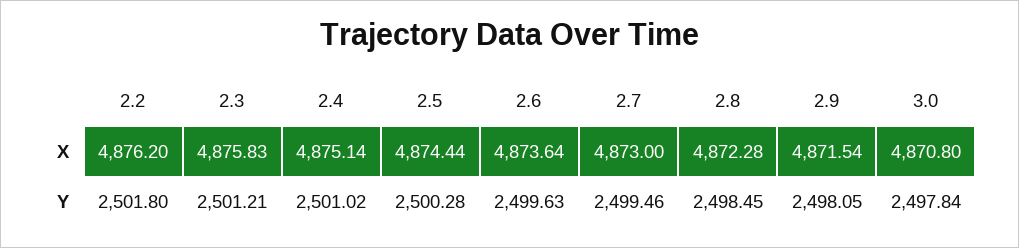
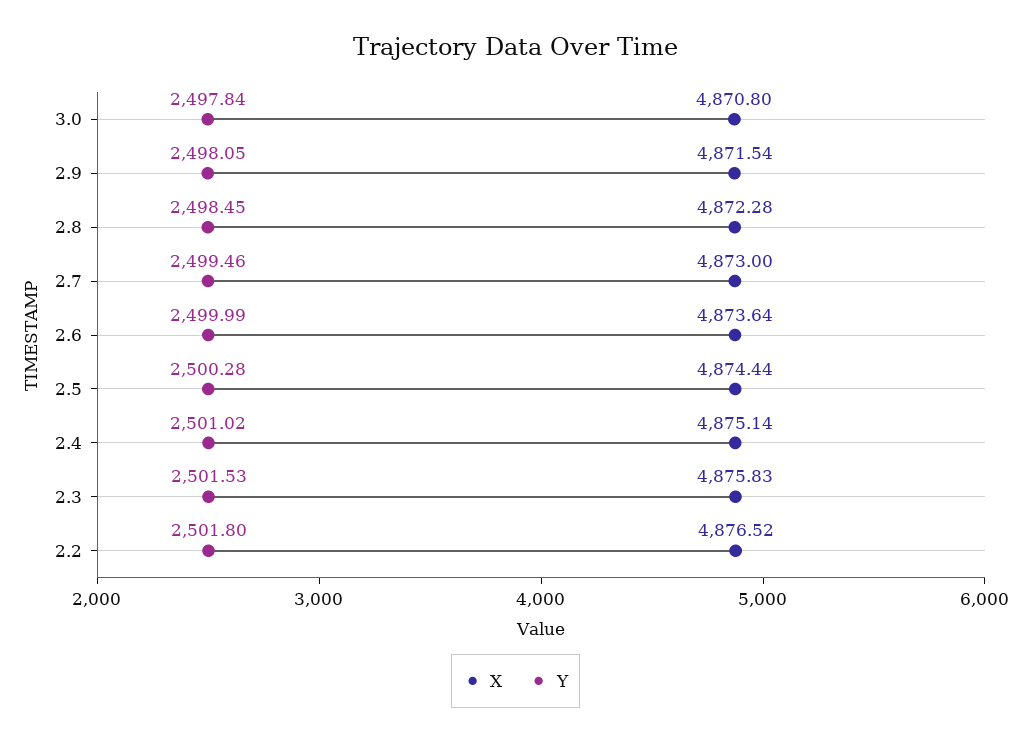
X, 2.2: 4876.2 -> 4876.52
Y, 2.3: 2501.21 -> 2501.53
Y, 2.6: 2499.63 -> 2499.99

